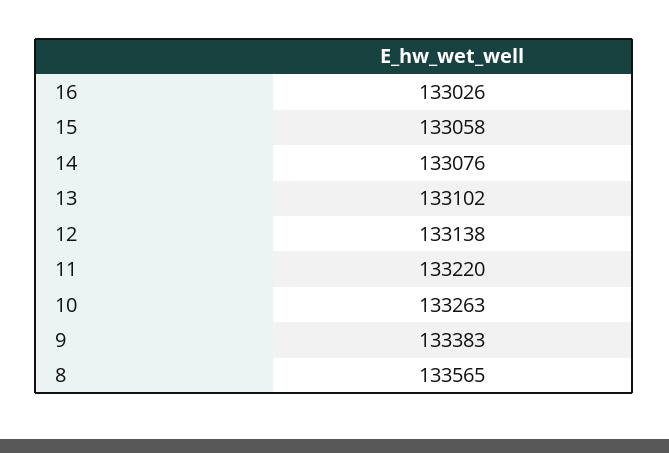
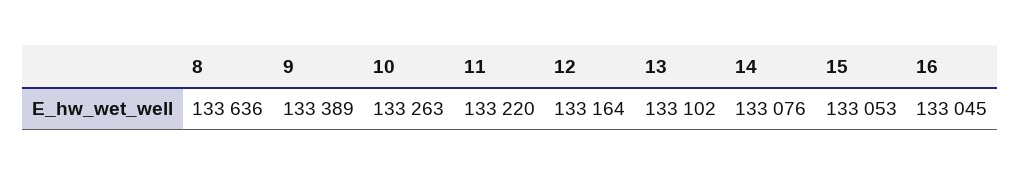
16: 133026 -> 133045
15: 133058 -> 133053
12: 133138 -> 133164
9: 133383 -> 133389
8: 133565 -> 133636

